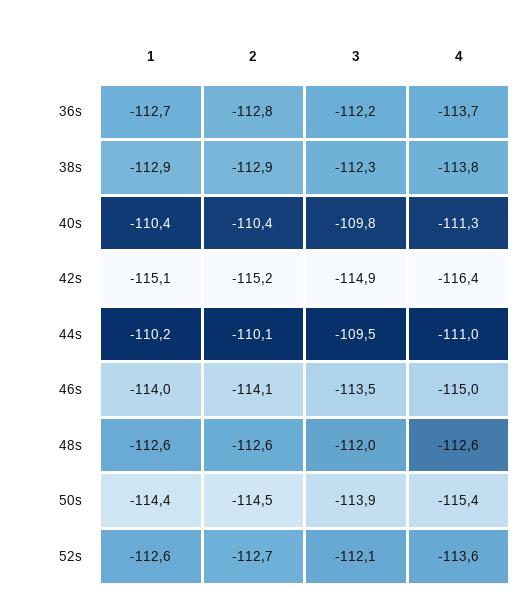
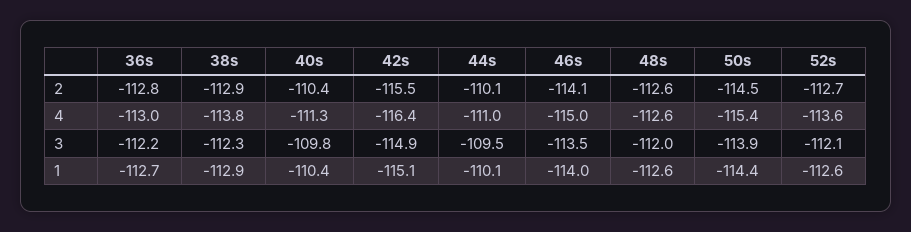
4, 36s: -113.7 -> -113
2, 42s: -115.2 -> -115.5
1, 44s: -110.2 -> -110.1

